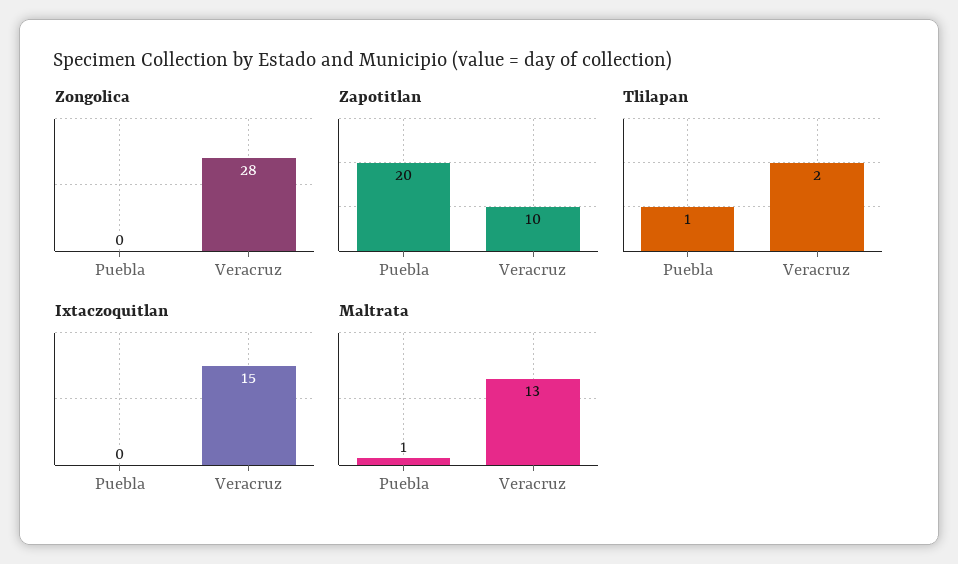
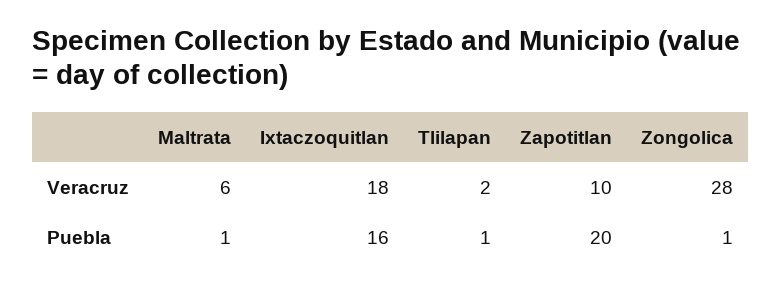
Zongolica, Puebla: 0 -> 1
Ixtaczoquitlan, Puebla: 0 -> 16
Ixtaczoquitlan, Veracruz: 15 -> 18
Maltrata, Veracruz: 13 -> 6

